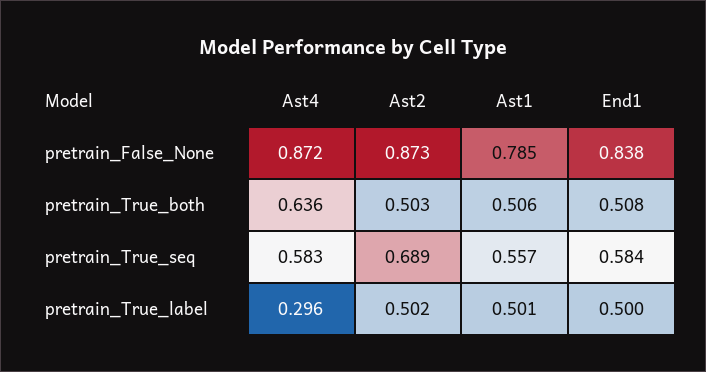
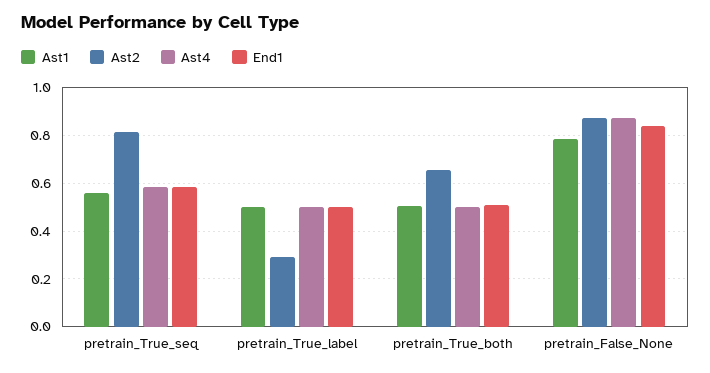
Ast4, pretrain_True_both: 0.636 -> 0.5
Ast2, pretrain_True_both: 0.503 -> 0.65
Ast2, pretrain_True_seq: 0.689 -> 0.8
Ast4, pretrain_True_label: 0.296 -> 0.5
Ast2, pretrain_True_label: 0.502 -> 0.3

